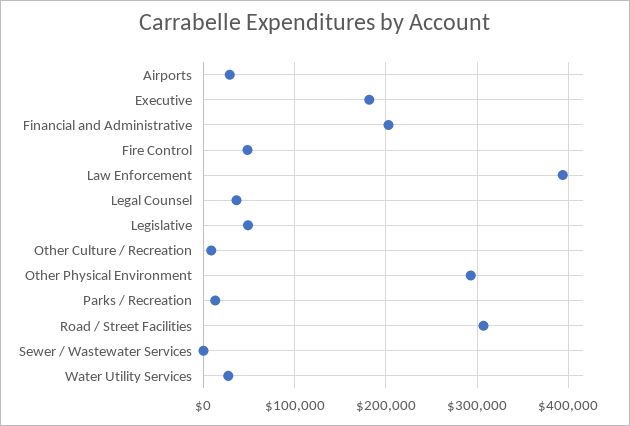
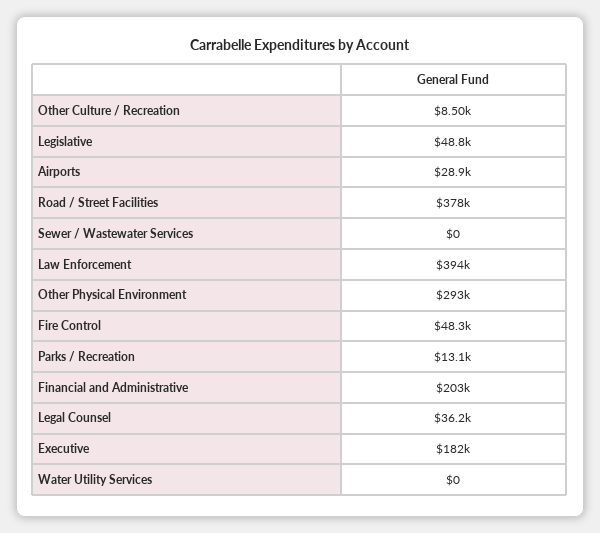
Road / Street Facilities: 310000 -> 378000
Water Utility Services: 30000 -> 0

